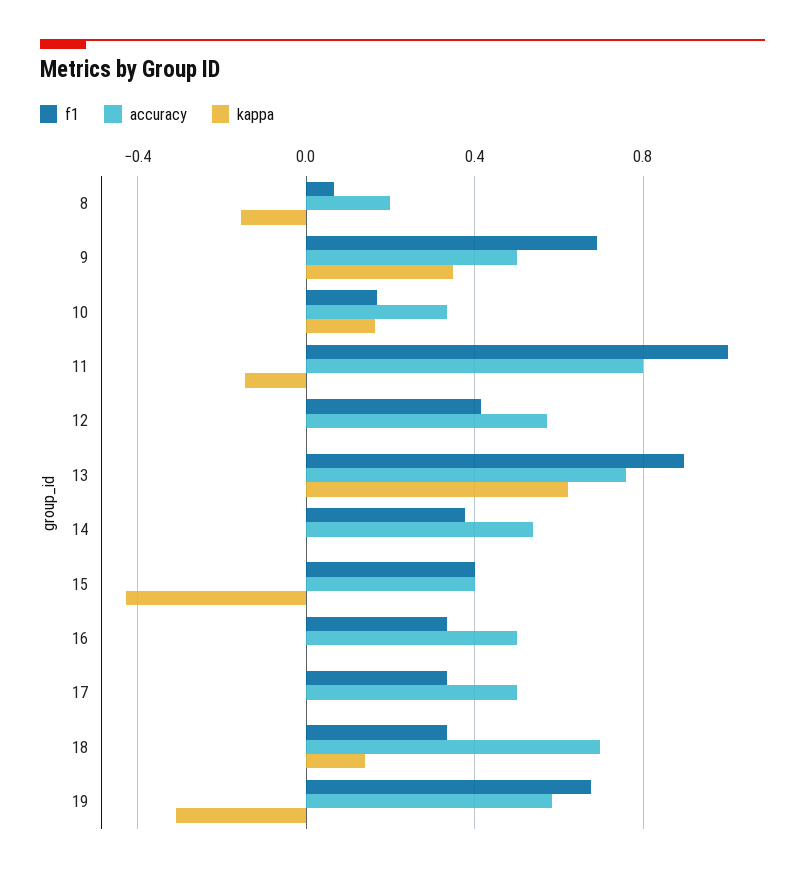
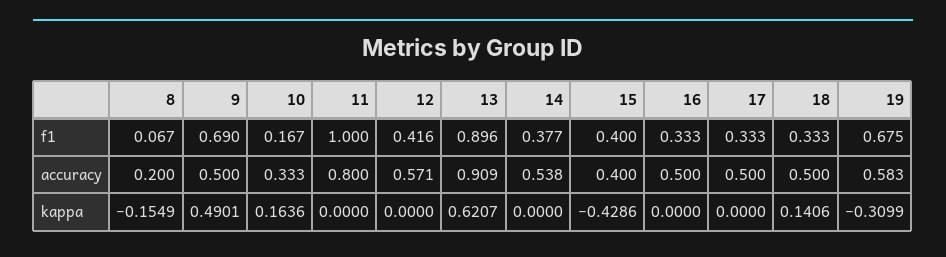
kappa, 9: 0.35 -> 0.4901
kappa, 11: -0.15 -> 0
accuracy, 13: 0.75 -> 0.909
accuracy, 18: 0.7 -> 0.5

